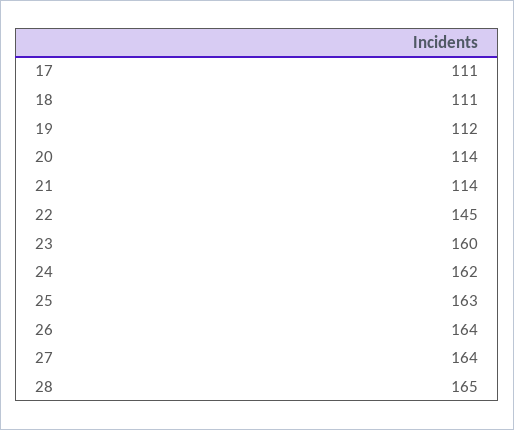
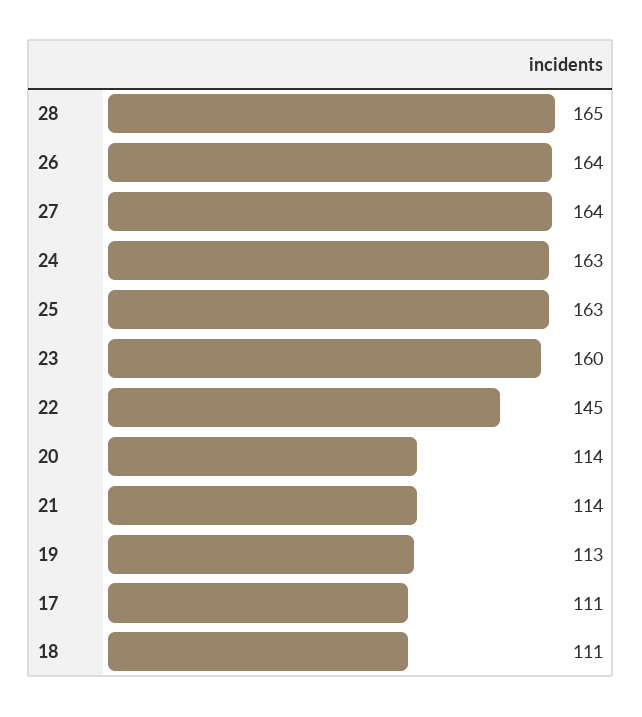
19: 112 -> 113
24: 162 -> 163

